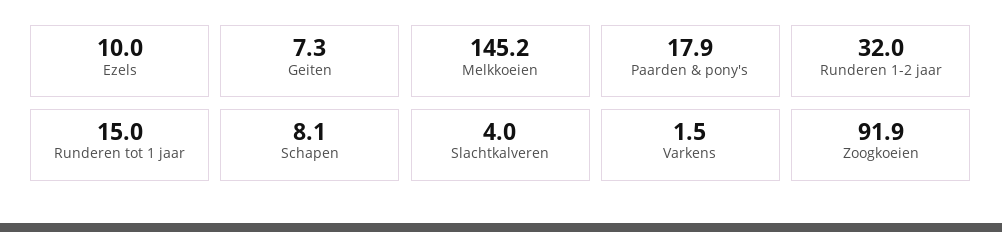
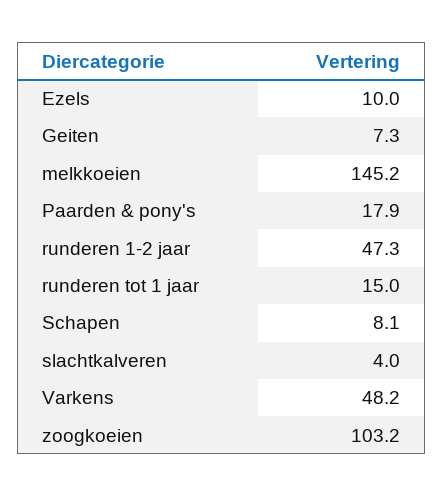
Runderen 1-2 jaar: 32 -> 47.3
Varkens: 1.5 -> 48.2
Zoogkoeien: 91.9 -> 103.2

